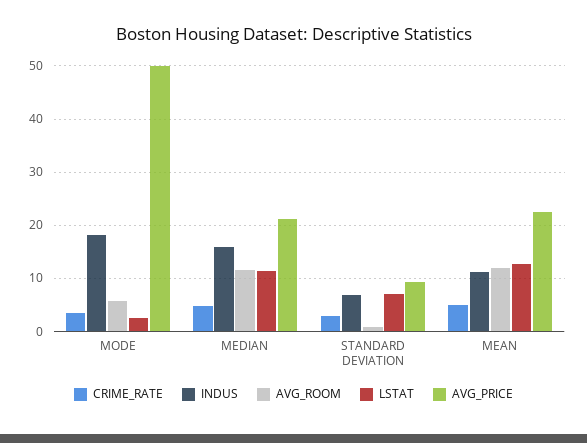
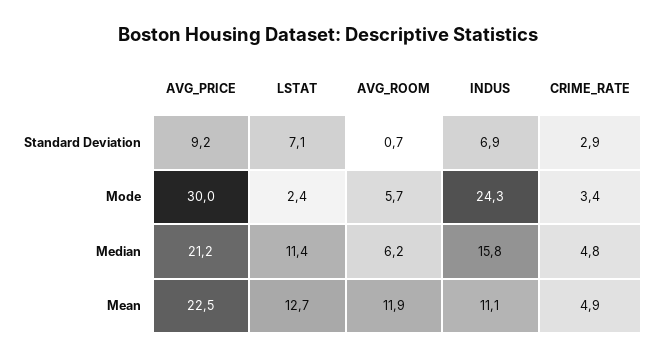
INDUS, MODE: 18 -> 24.3
AVG_PRICE, MODE: 50 -> 30
AVG_ROOM, MEDIAN: 12 -> 6.2

